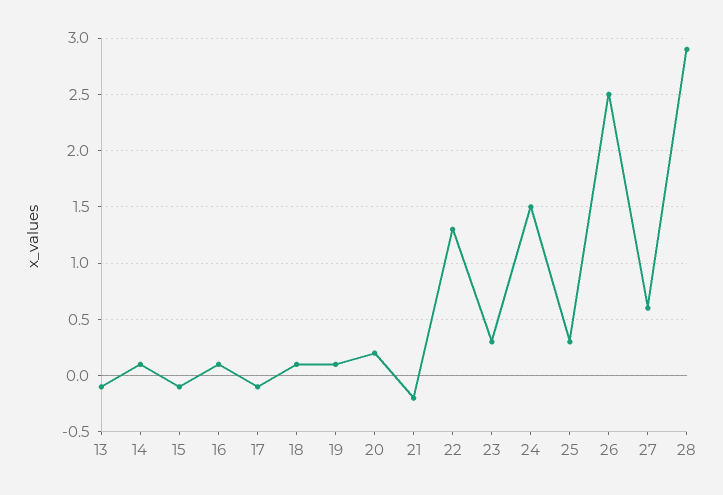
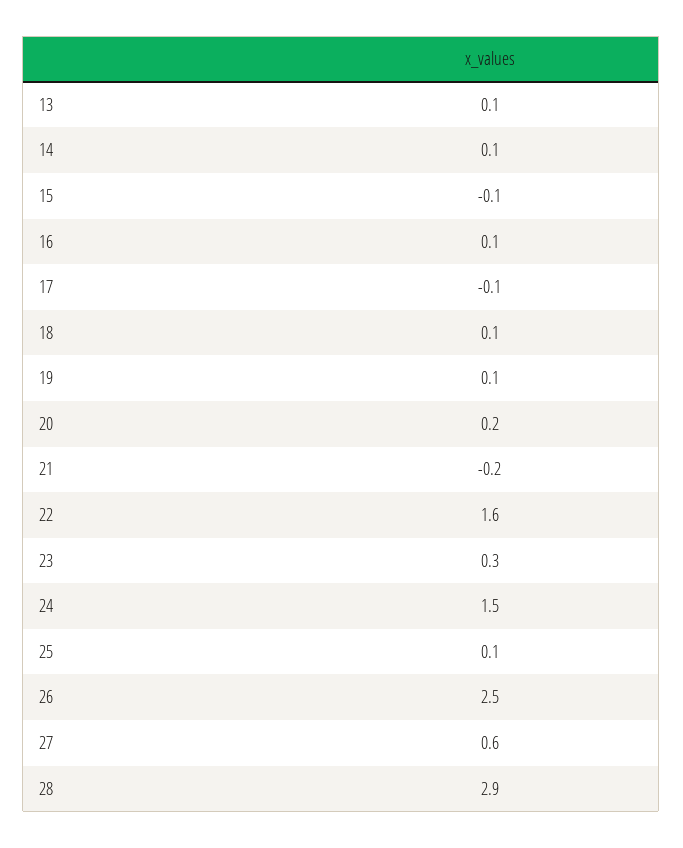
13: -0.1 -> 0.1
22: 1.3 -> 1.6
25: 0.3 -> 0.1

